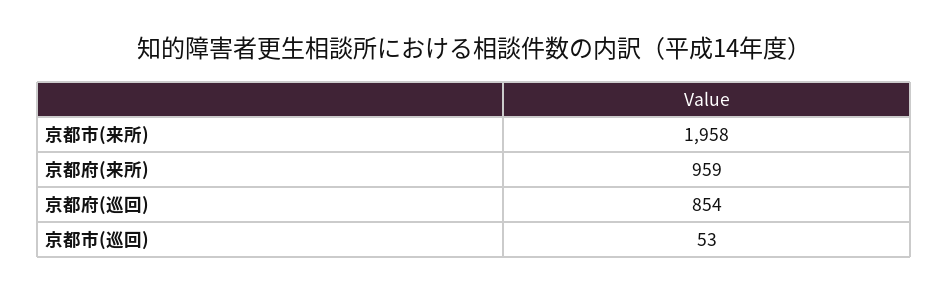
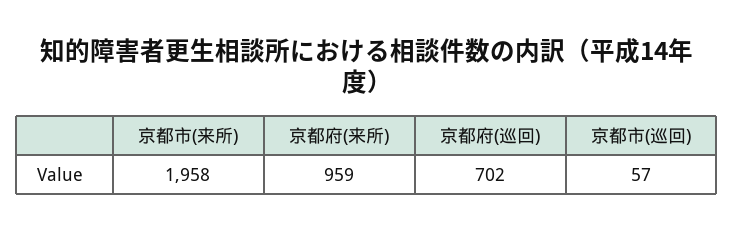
京都府(巡回): 854 -> 702
京都市(巡回): 53 -> 57

